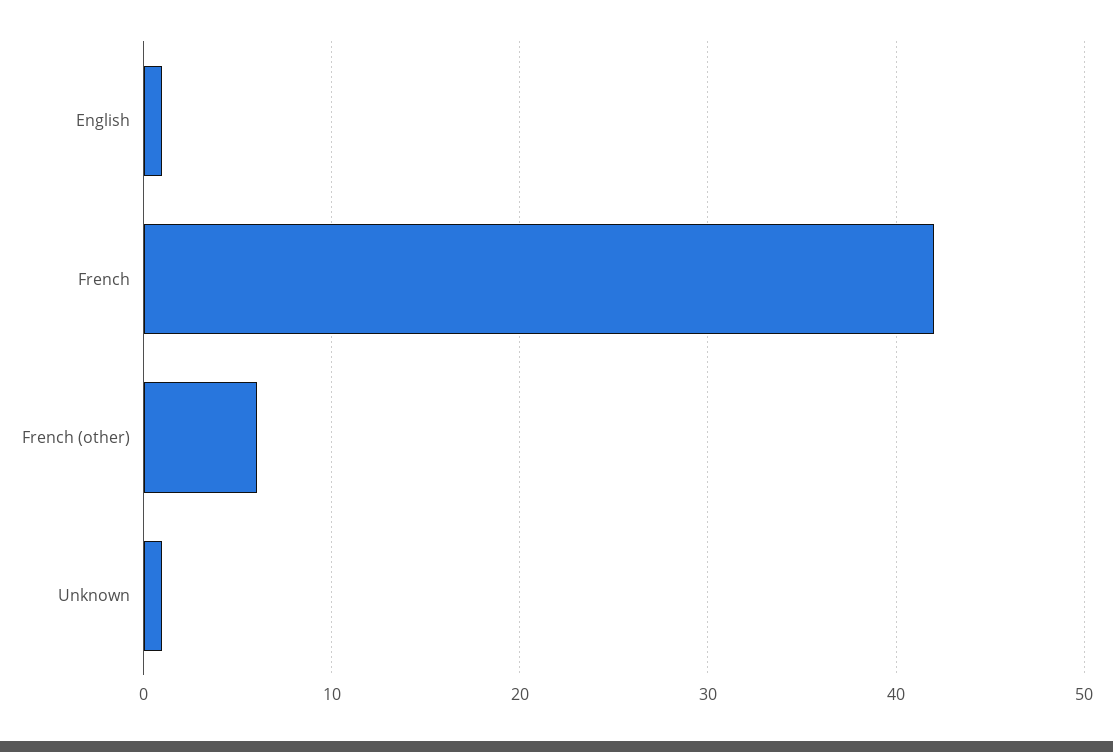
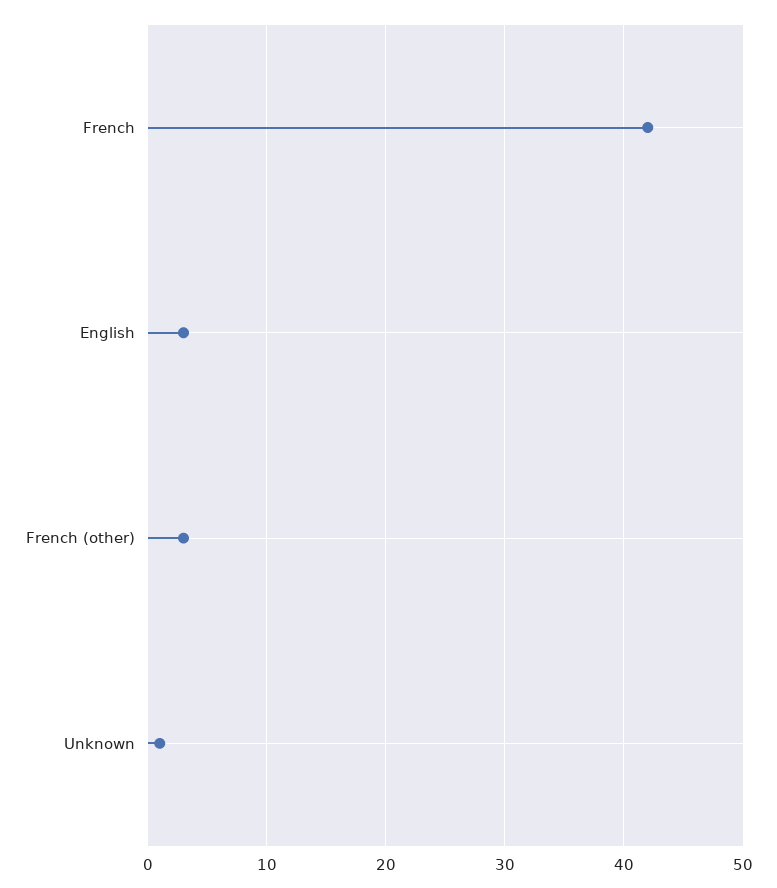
English: 1 -> 3
French (other): 6 -> 3

